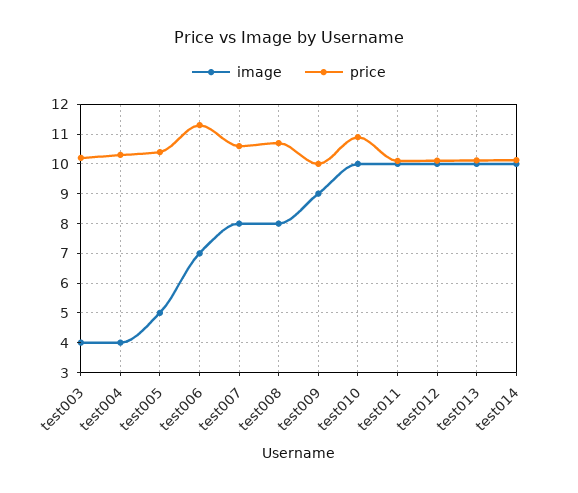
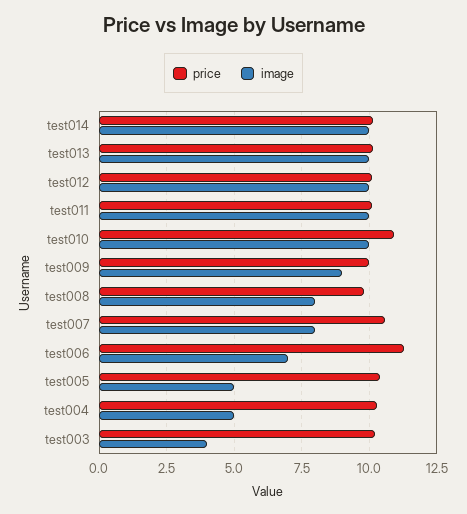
image, test004: 4 -> 5
price, test008: 10.75 -> 9.75

